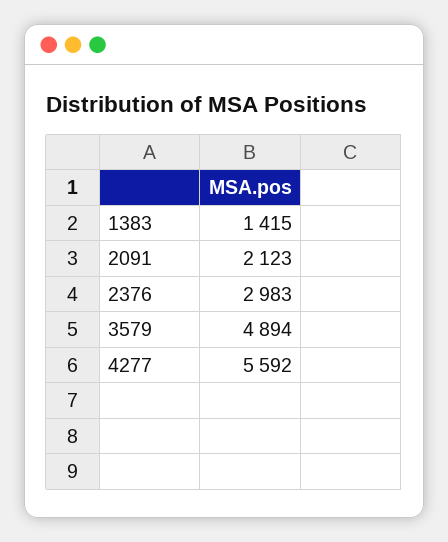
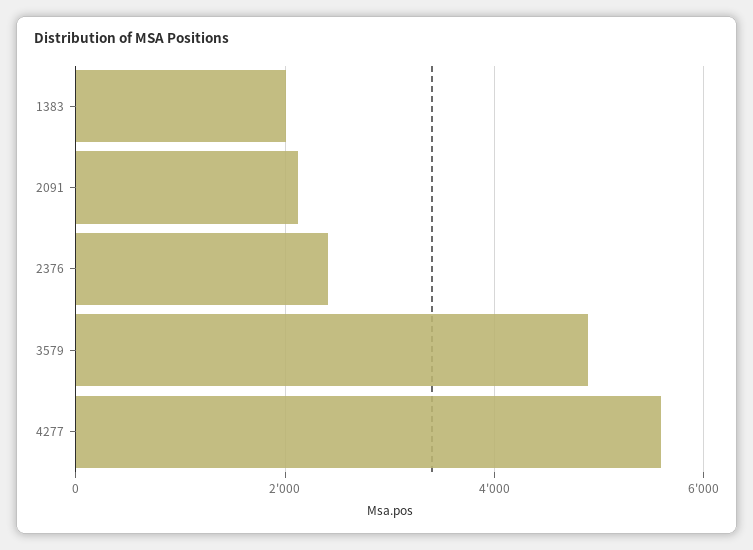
1383: 1415 -> 2000
2376: 2983 -> 2400

